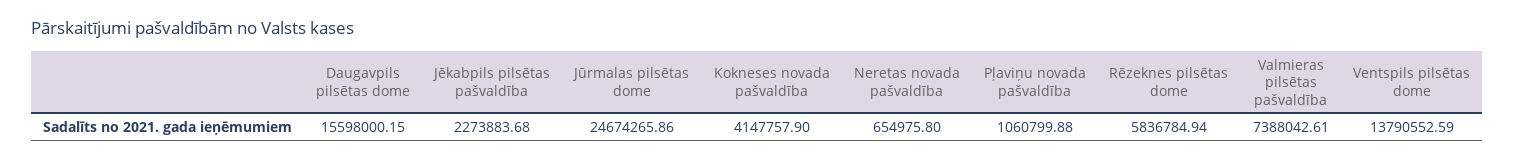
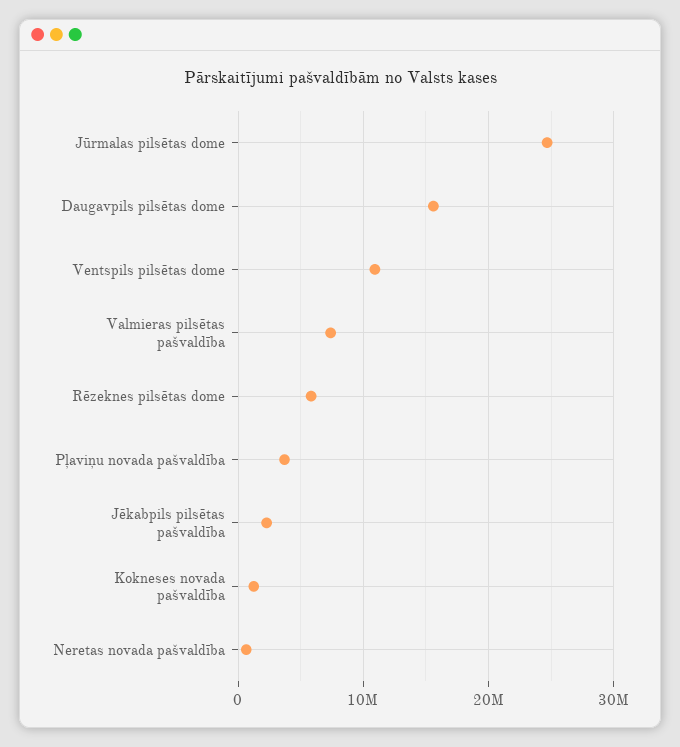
Kokneses novada pašvaldība: 4147757.9 -> 1000000
Pļaviņu novada pašvaldība: 1060799.88 -> 4000000
Ventspils pilsētas dome: 13790552.59 -> 11000000

